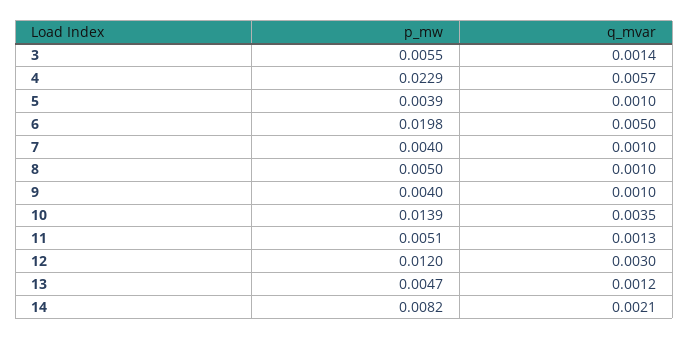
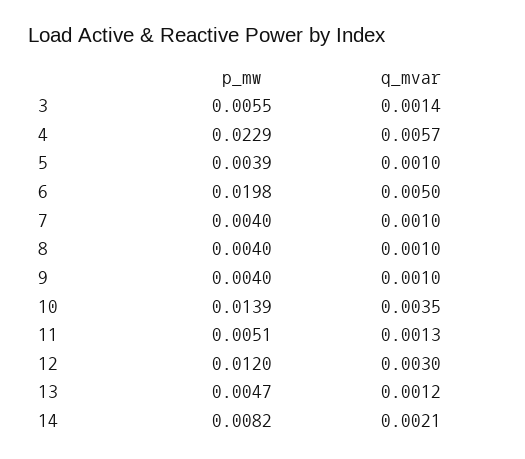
p_mw, 8: 0.005 -> 0.004

